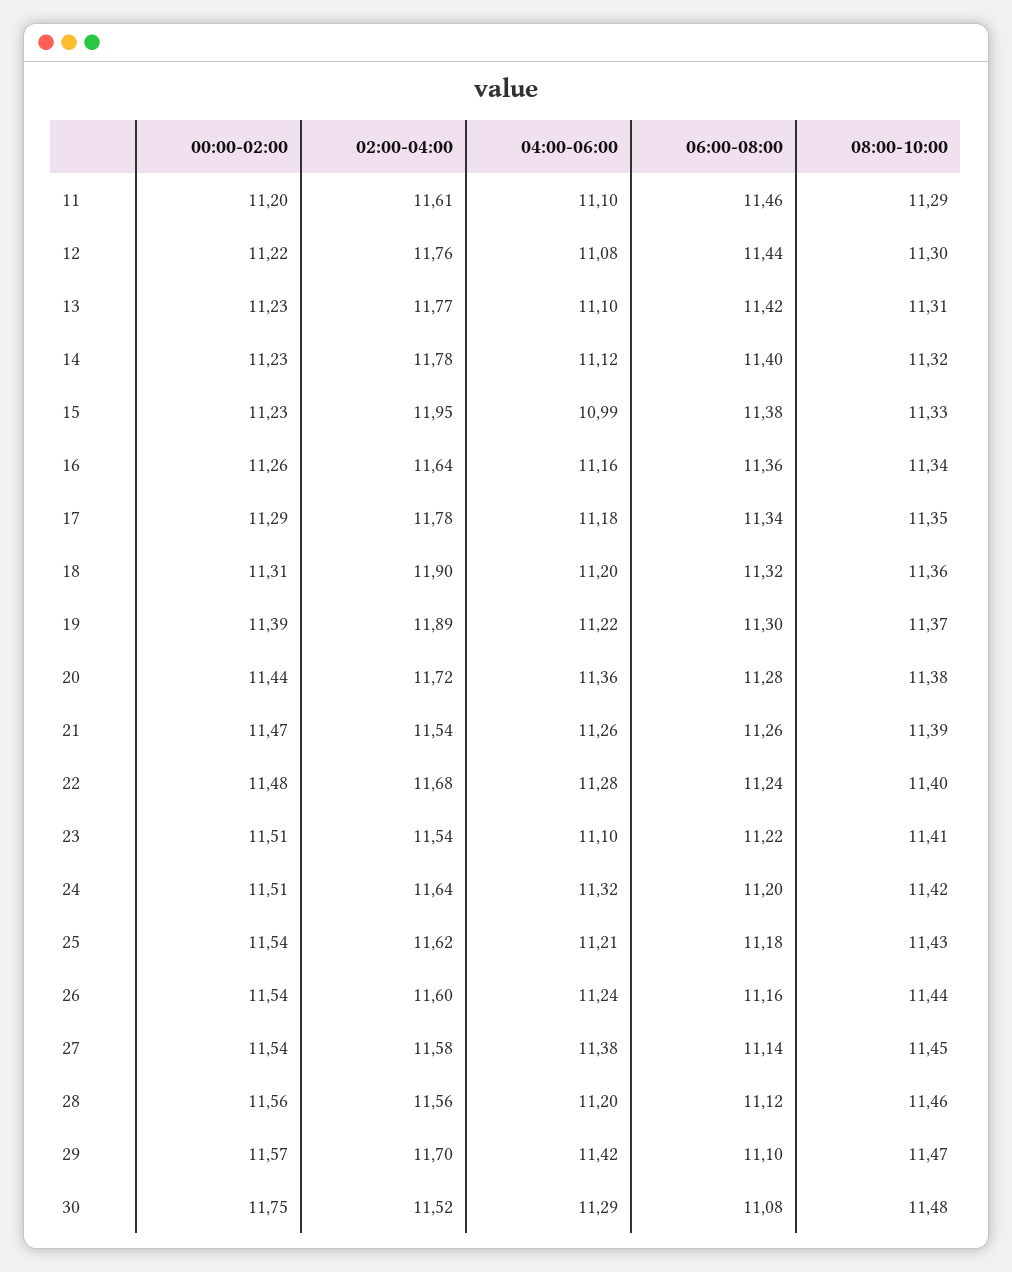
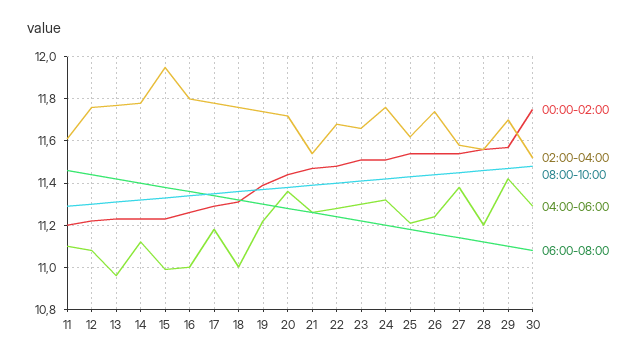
04:00-06:00, 13: 11.1 -> 10.95
02:00-04:00, 16: 11.64 -> 11.8
04:00-06:00, 16: 11.16 -> 11
02:00-04:00, 18: 11.9 -> 11.75
04:00-06:00, 18: 11.2 -> 11
02:00-04:00, 19: 11.89 -> 11.75
02:00-04:00, 23: 11.54 -> 11.65
04:00-06:00, 23: 11.1 -> 11.3
02:00-04:00, 24: 11.64 -> 11.75
02:00-04:00, 26: 11.6 -> 11.75

